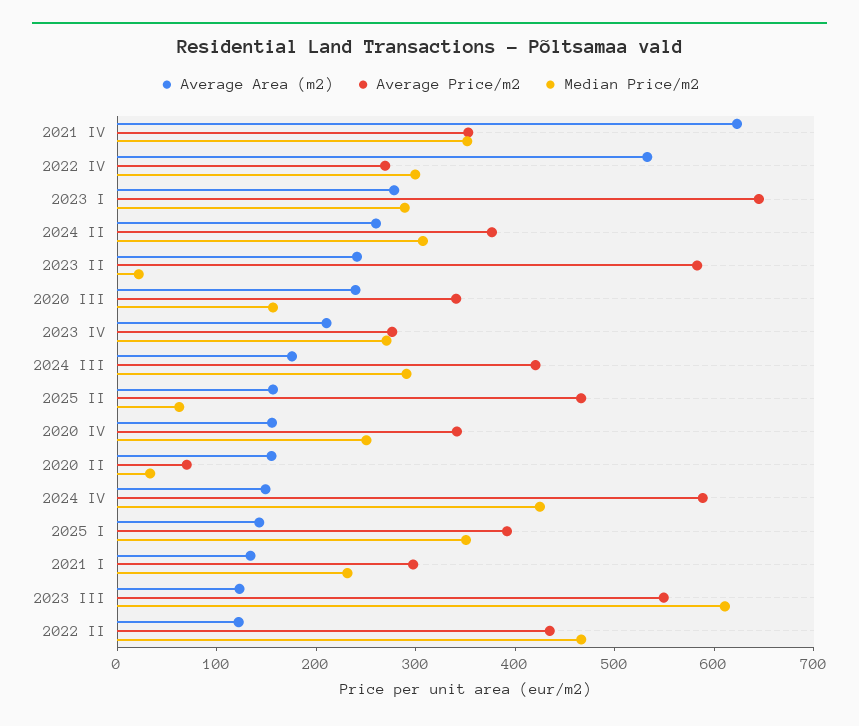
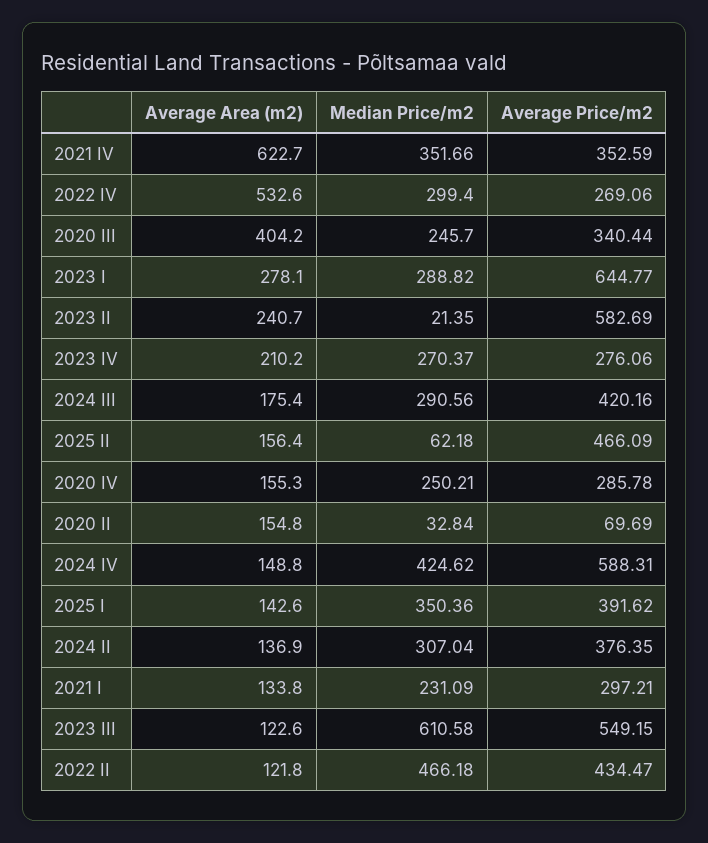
Average Area (m2), 2024 II: 260 -> 136.9
Average Area (m2), 2020 III: 240 -> 404.2
Median Price/m2, 2020 III: 160 -> 245.7
Average Price/m2, 2020 IV: 340 -> 285.78

